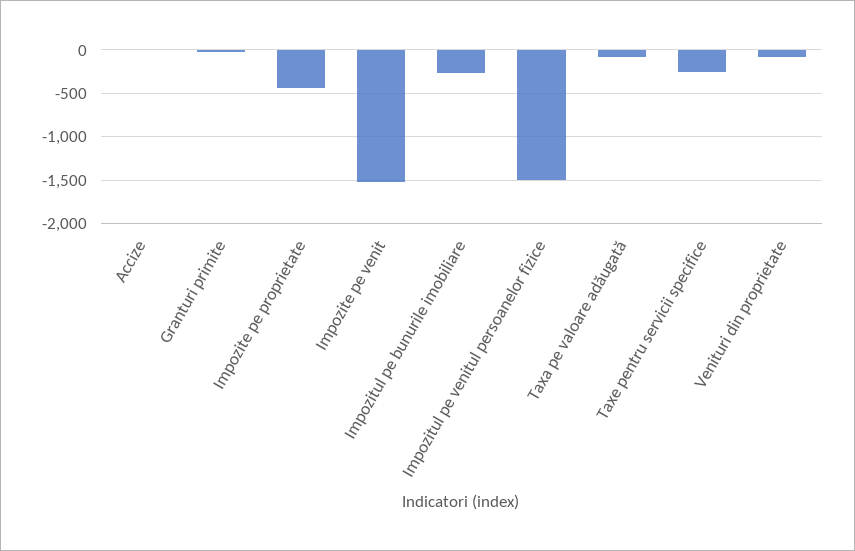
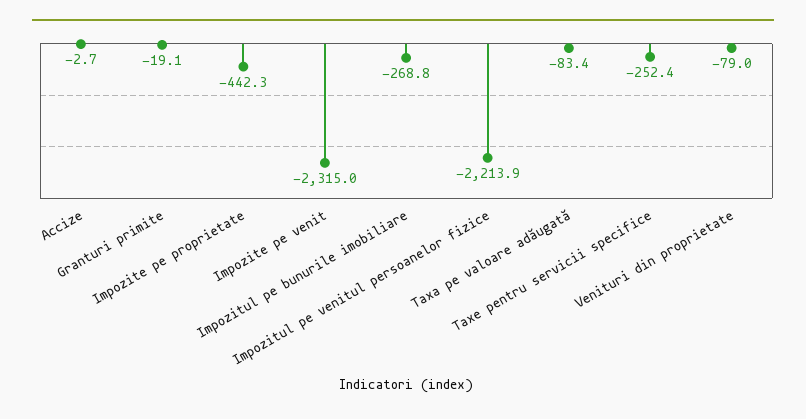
Impozite pe venit: -1500 -> -2315
Impozitul pe venitul persoanelor fizice: -1500 -> -2213.9

